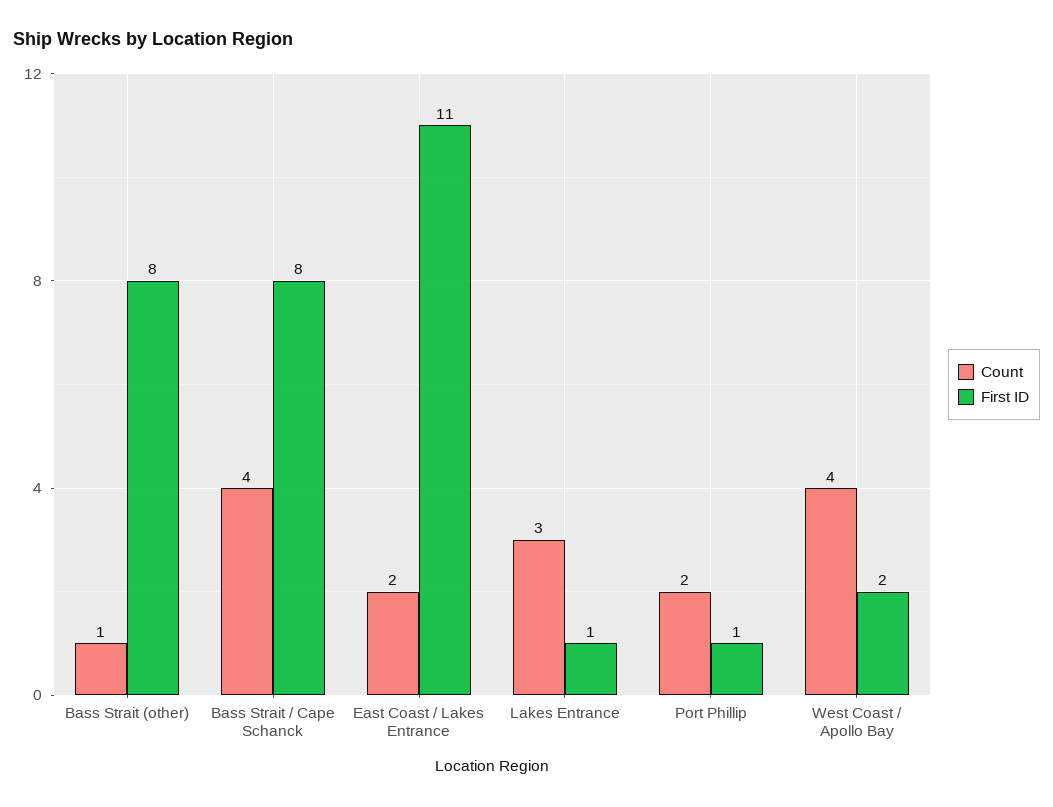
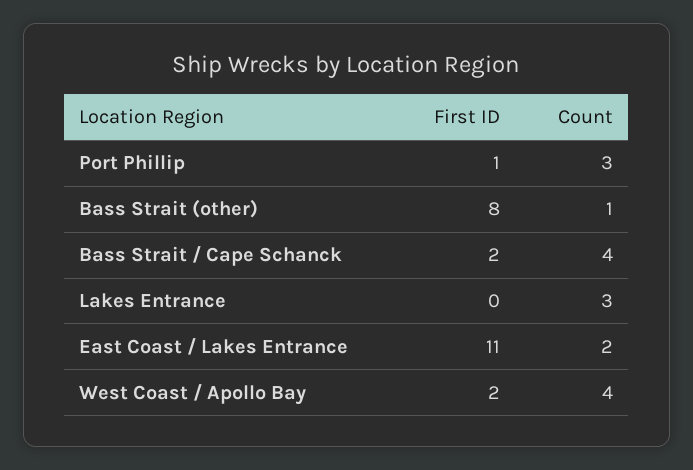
First ID, Bass Strait / Cape Schanck: 8 -> 2
First ID, Lakes Entrance: 1 -> 0
Count, Port Phillip: 2 -> 3

